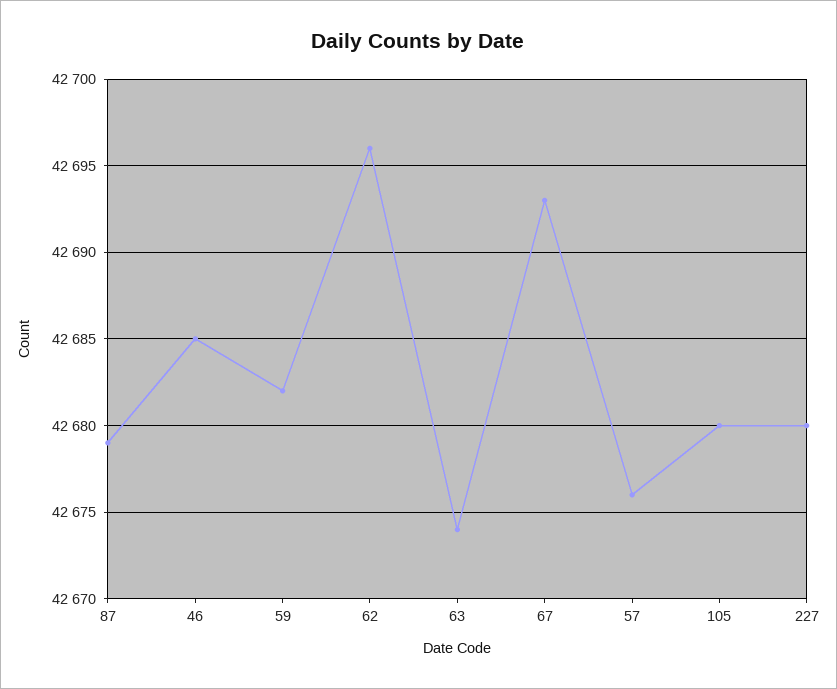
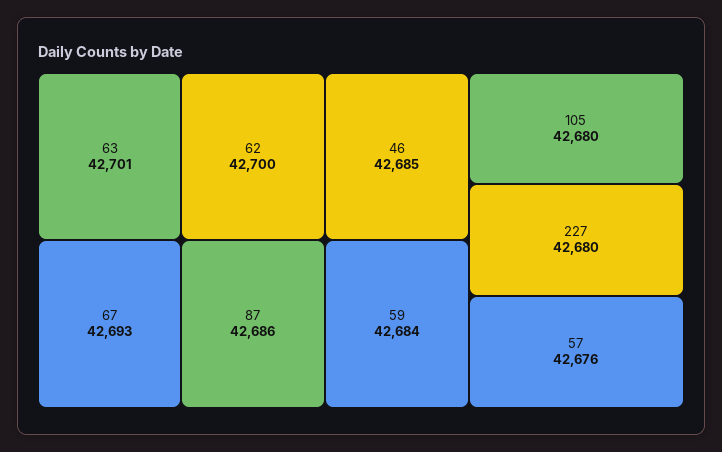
87: 42679 -> 42686
59: 42682 -> 42684
62: 42696 -> 42700
63: 42674 -> 42701

